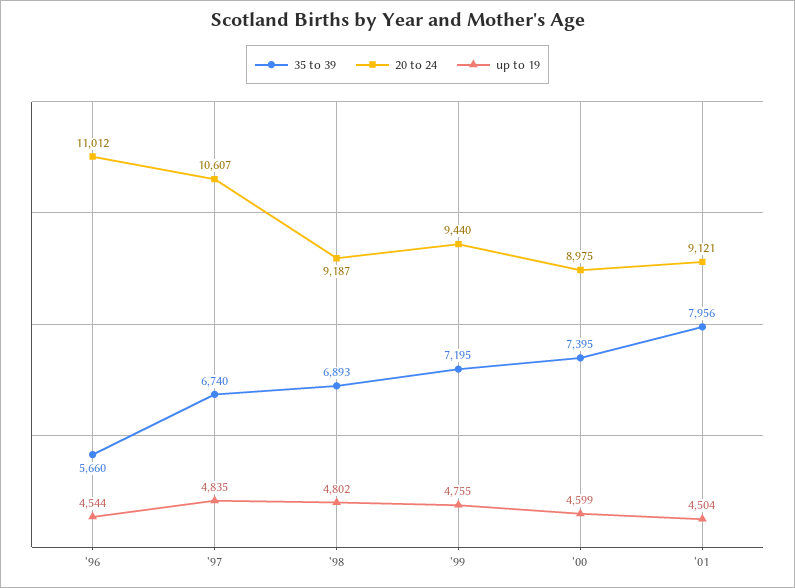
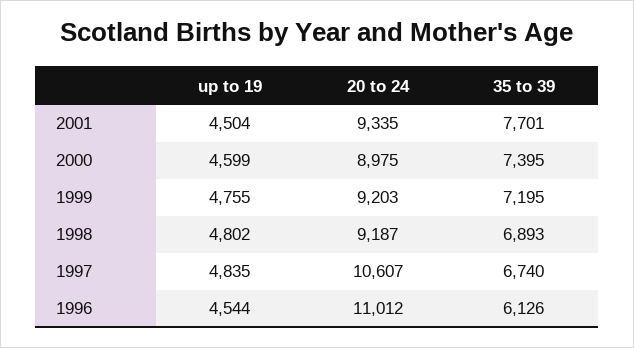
35 to 39, '96: 5660 -> 6126
20 to 24, '99: 9440 -> 9203
35 to 39, '01: 7956 -> 7701
20 to 24, '01: 9121 -> 9335

